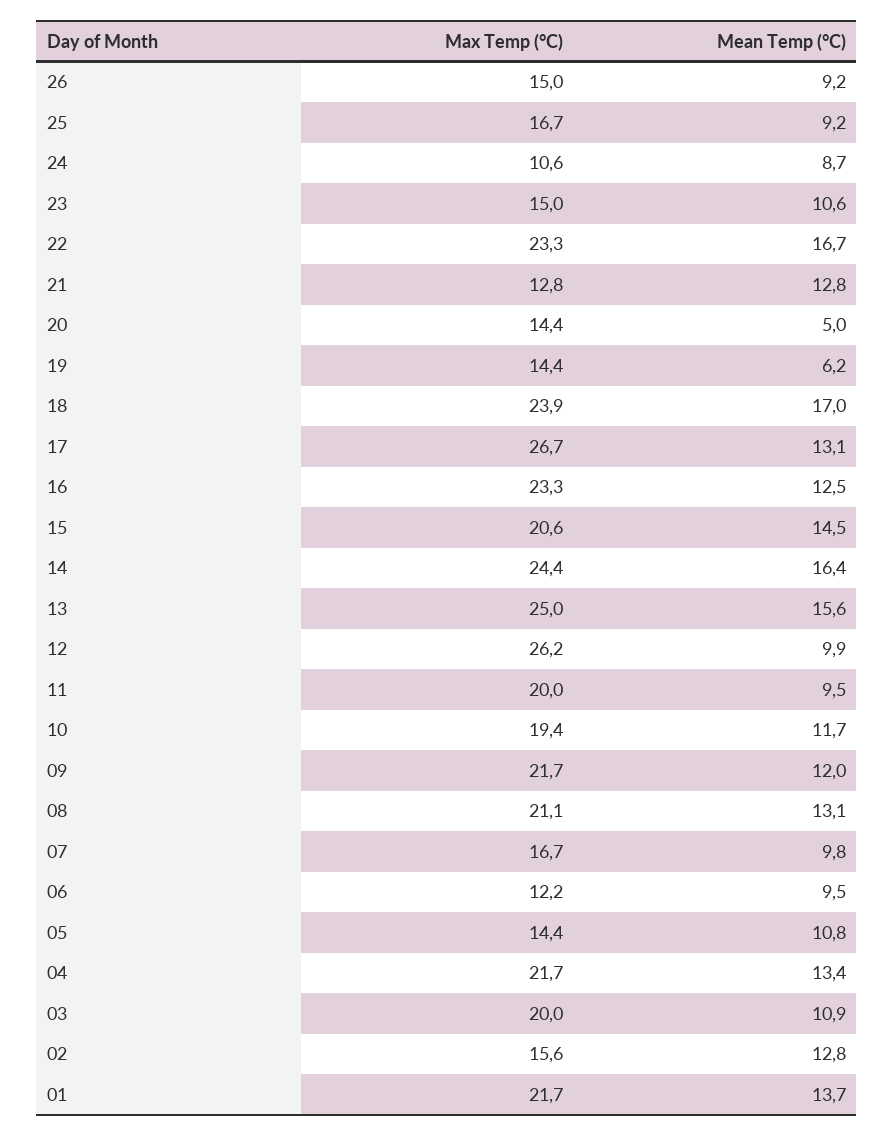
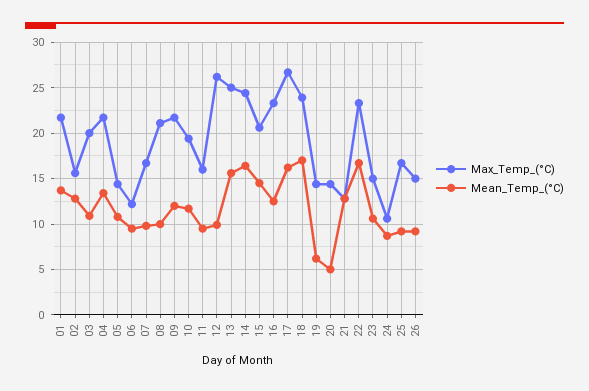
Mean Temp (°C), 17: 13.1 -> 16
Max Temp (°C), 11: 20 -> 16
Mean Temp (°C), 08: 13.1 -> 10

